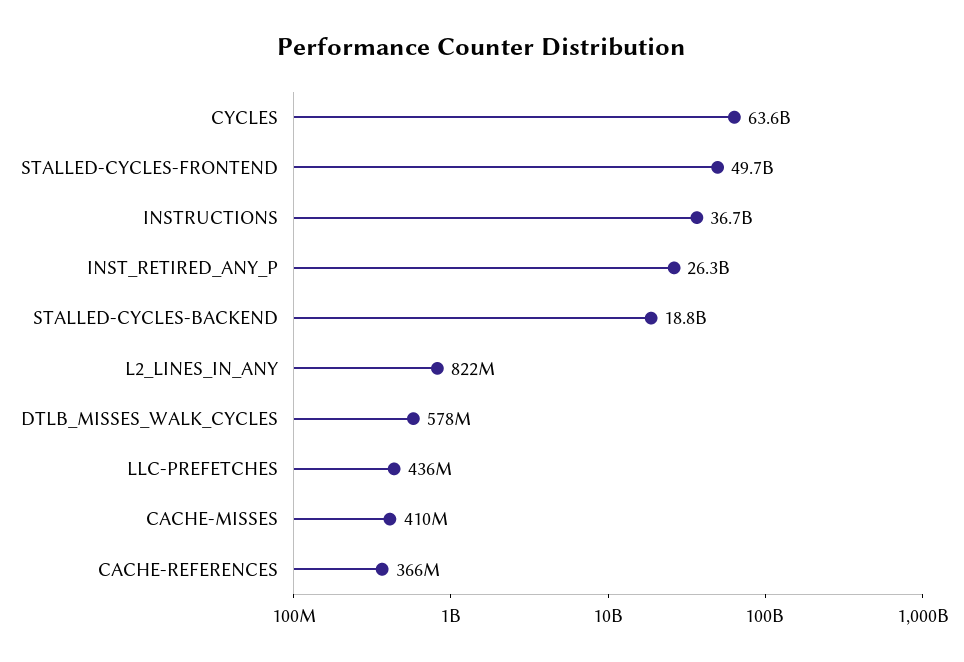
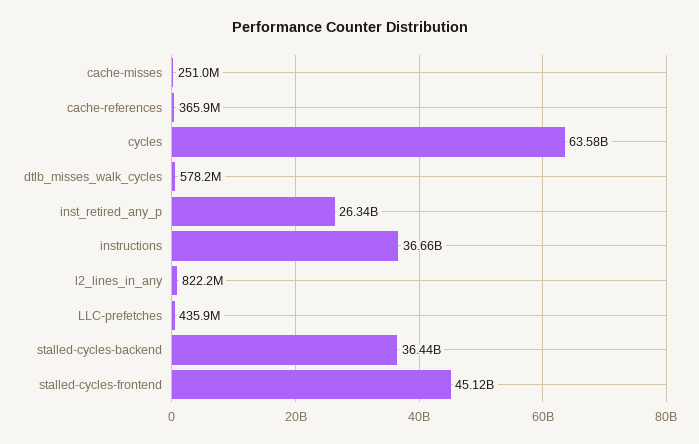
STALLED-CYCLES-FRONTEND: 49700000000 -> 45120000000
STALLED-CYCLES-BACKEND: 18800000000 -> 36440000000
CACHE-MISSES: 410000000 -> 251000000

